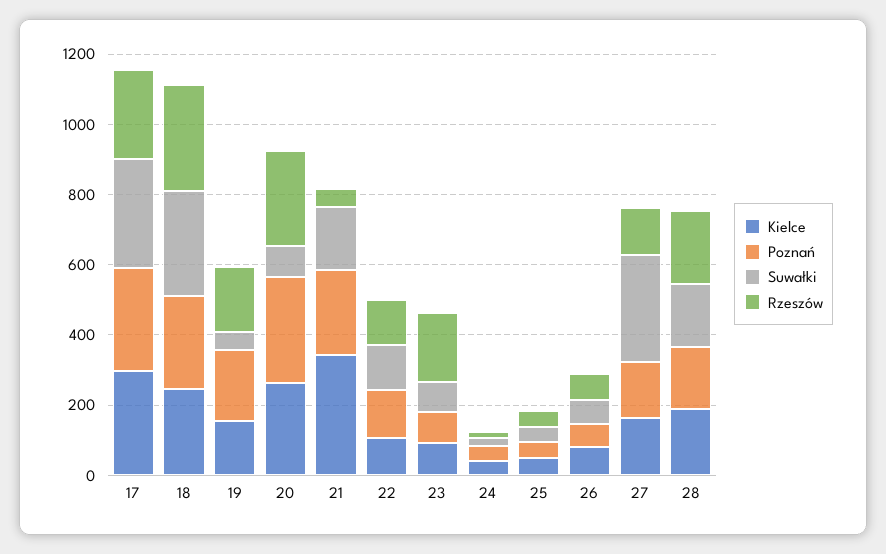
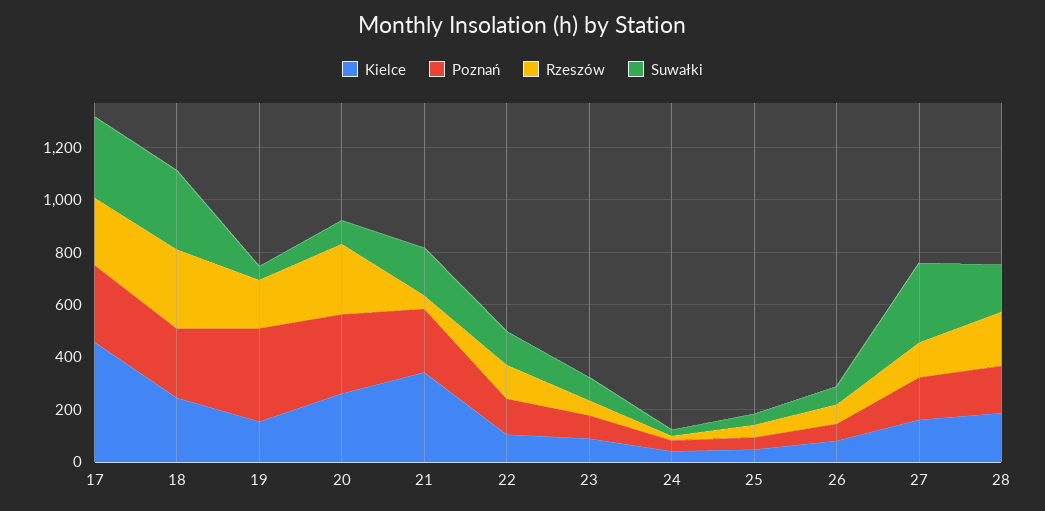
Kielce, 17: 300 -> 450
Poznań, 19: 200 -> 350
Rzeszów, 23: 200 -> 50

